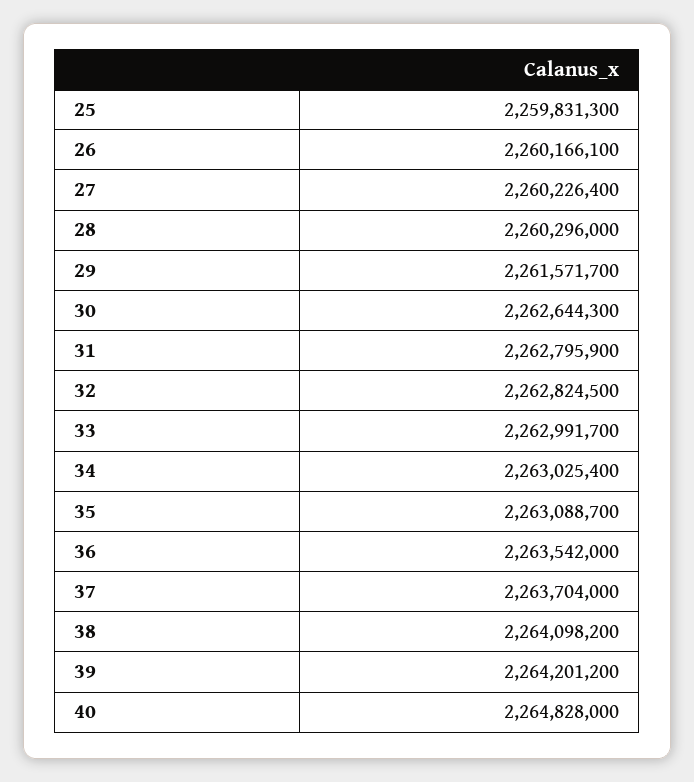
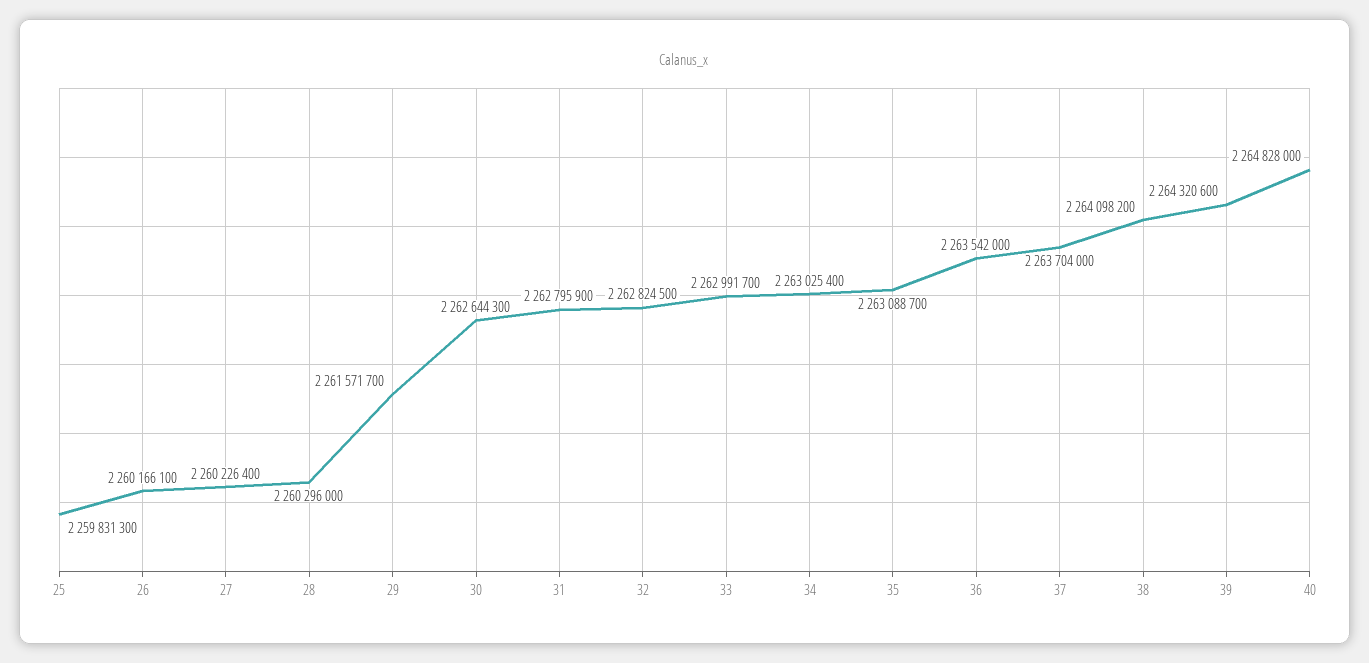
39: 2264201200 -> 2264320600

